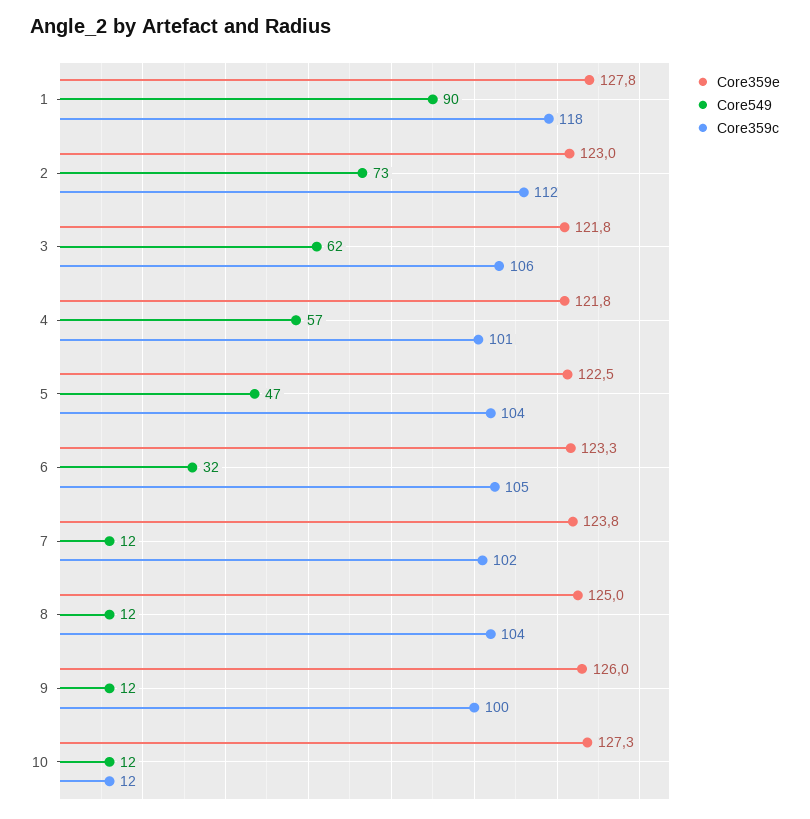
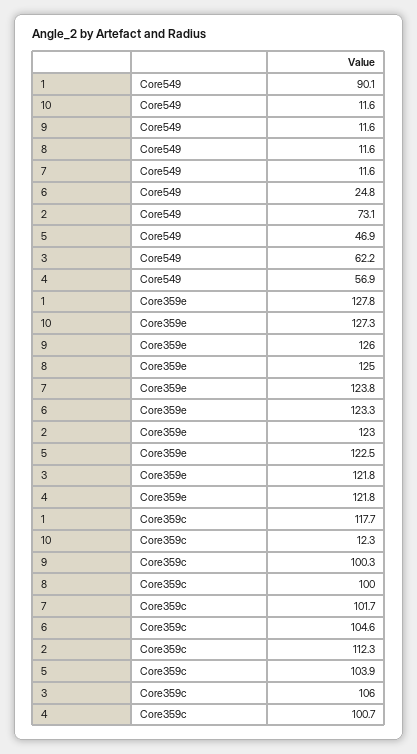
Core549, 6: 32 -> 24.8
Core359c, 8: 104 -> 100

